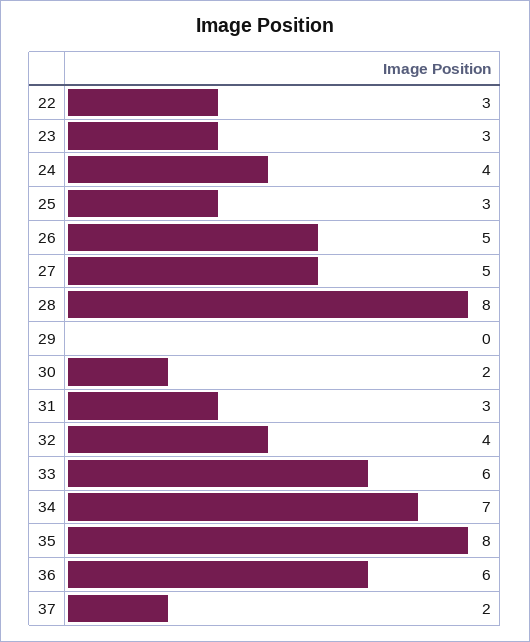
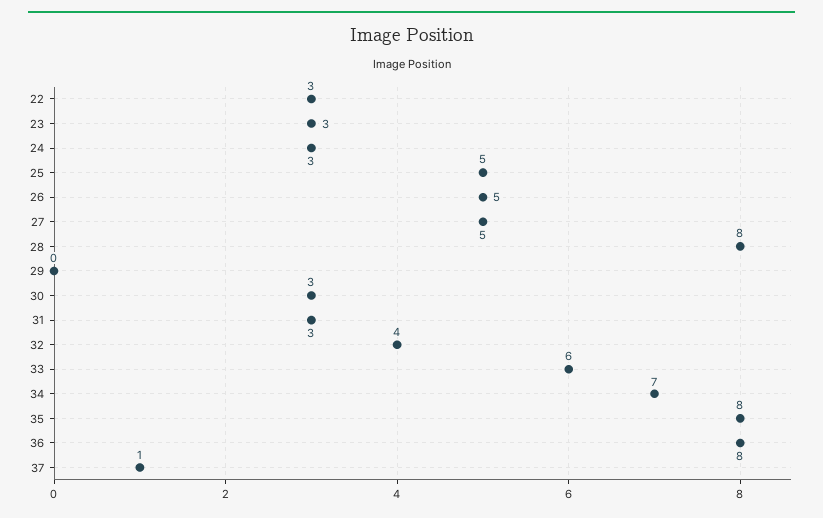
24: 4 -> 3
25: 3 -> 5
30: 2 -> 3
36: 6 -> 8
37: 2 -> 1

